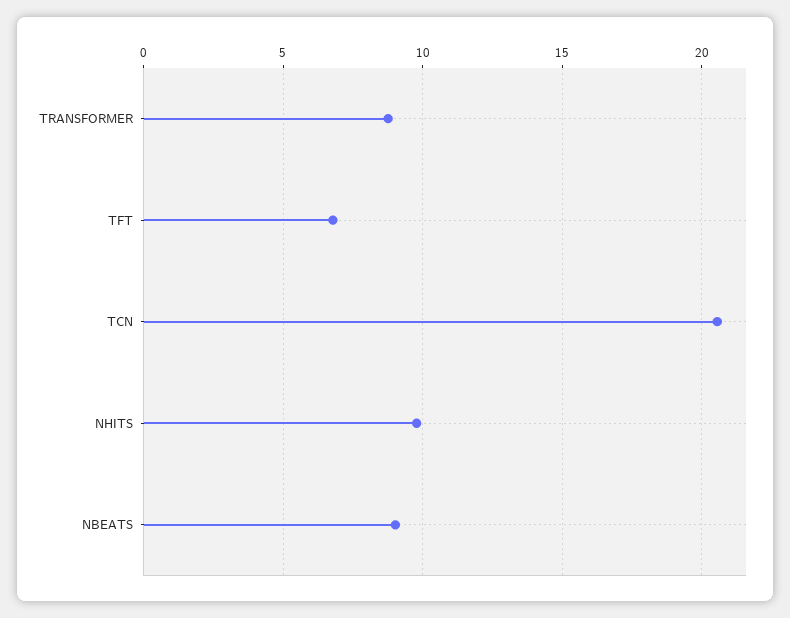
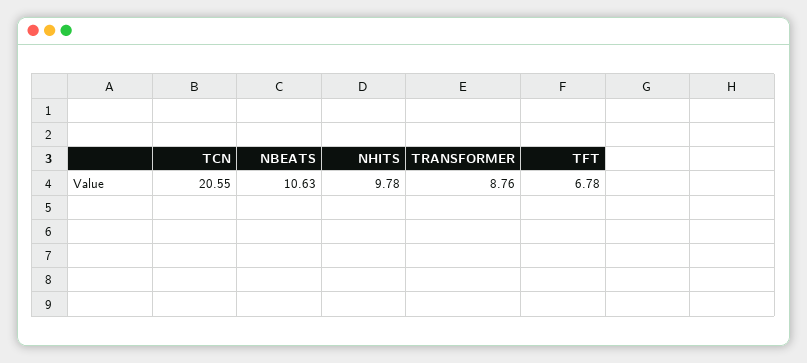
NBEATS: 9 -> 10.63

